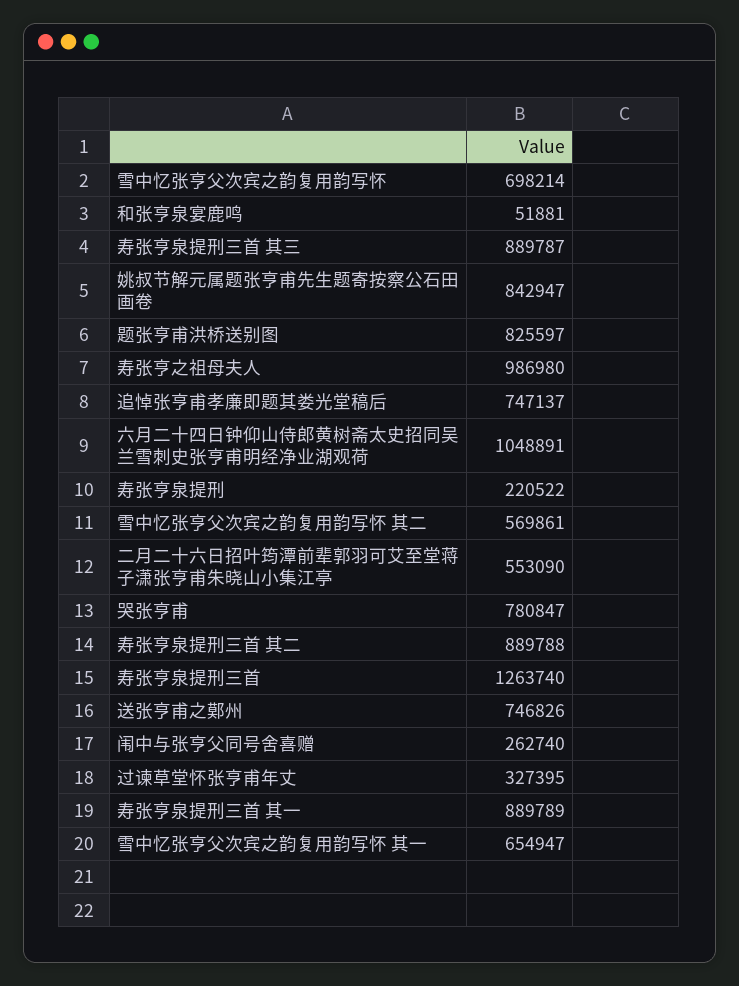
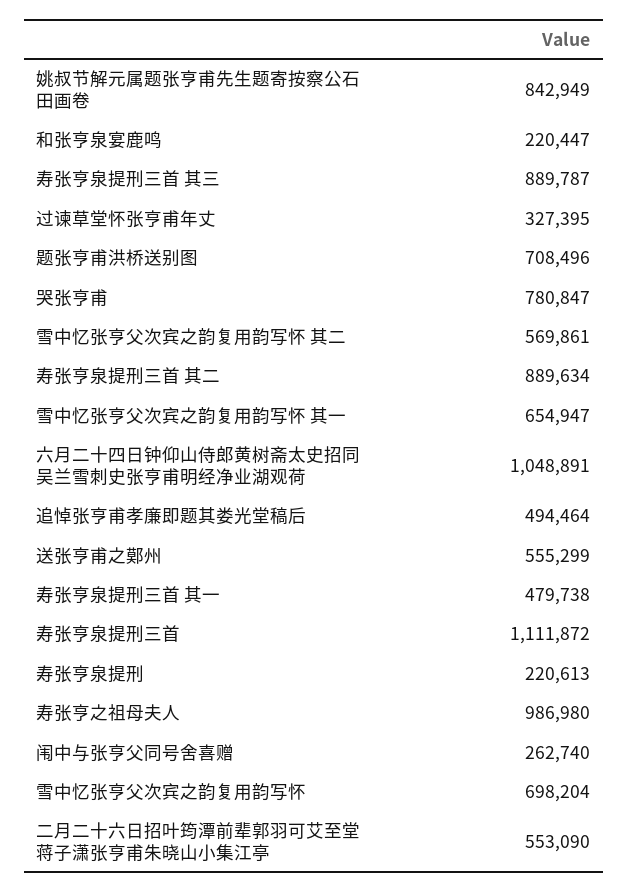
雪中忆张亨父次宾之韵复用韵写怀: 698214 -> 698204
和张亨泉宴鹿鸣: 51881 -> 220447
姚叔节解元属题张亨甫先生题寄按察公石田画卷: 842947 -> 842949
题张亨甫洪桥送别图: 825597 -> 708496
追悼张亨甫孝廉即题其娄光堂稿后: 747137 -> 494464
寿张亨泉提刑: 220522 -> 220613
寿张亨泉提刑三首 其二: 889788 -> 889634
寿张亨泉提刑三首: 1263740 -> 1111872
送张亨甫之鄚州: 746826 -> 555299
寿张亨泉提刑三首 其一: 889789 -> 479738

